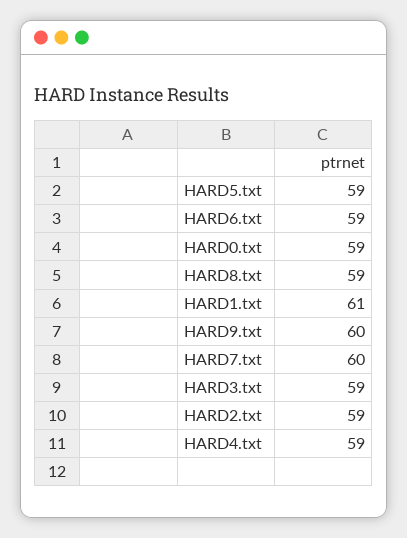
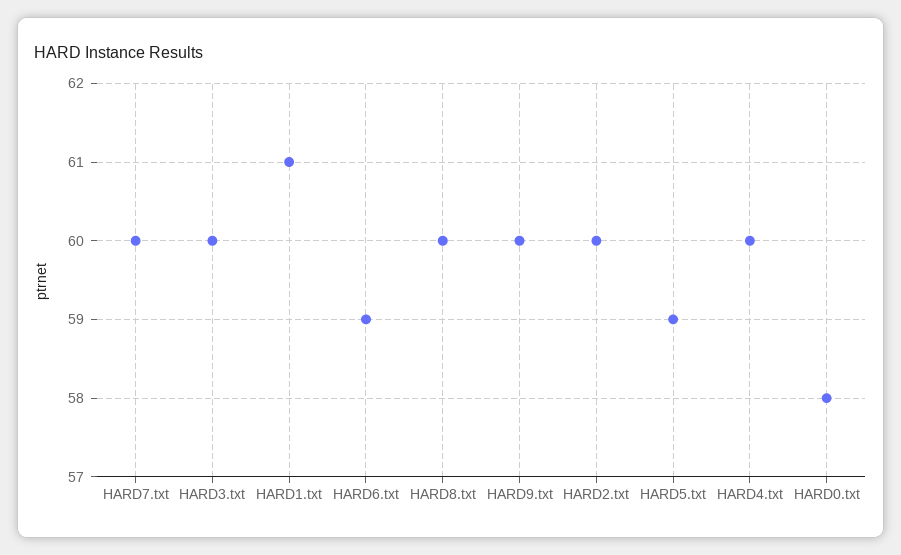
HARD0.txt: 59 -> 58
HARD8.txt: 59 -> 60
HARD3.txt: 59 -> 60
HARD2.txt: 59 -> 60
HARD4.txt: 59 -> 60

